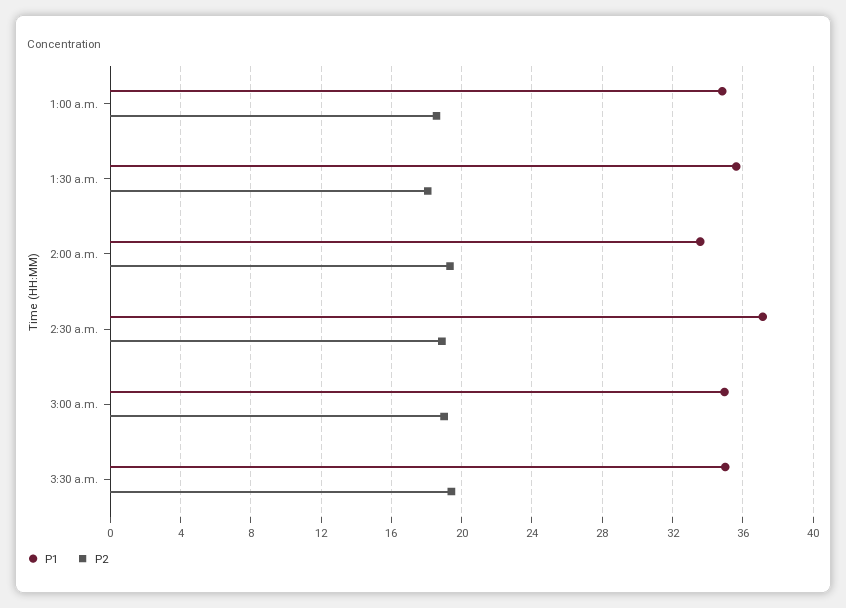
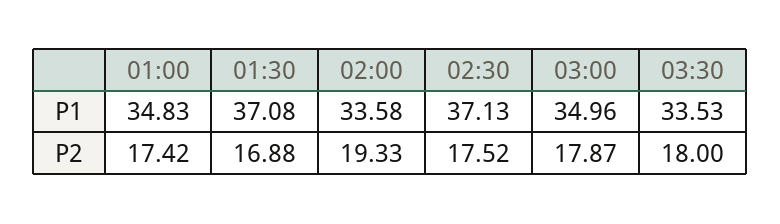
P2, 1:00 a.m.: 18.5 -> 17.42
P1, 1:30 a.m.: 35.5 -> 37.08
P2, 1:30 a.m.: 18 -> 16.88
P2, 2:30 a.m.: 19 -> 17.52
P2, 3:00 a.m.: 19 -> 17.87
P1, 3:30 a.m.: 35 -> 33.53
P2, 3:30 a.m.: 19.5 -> 18

